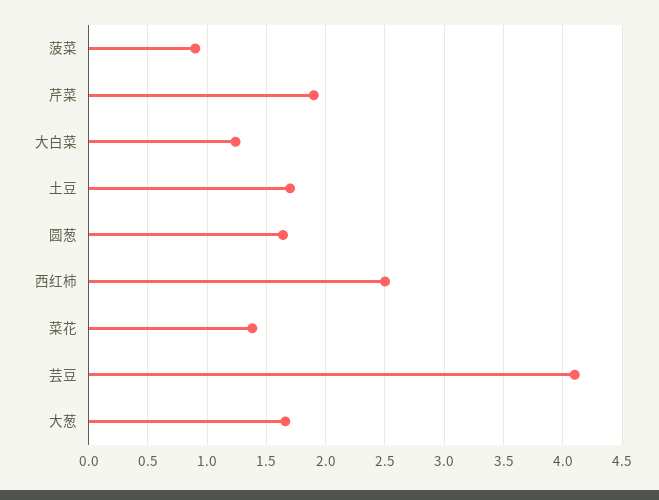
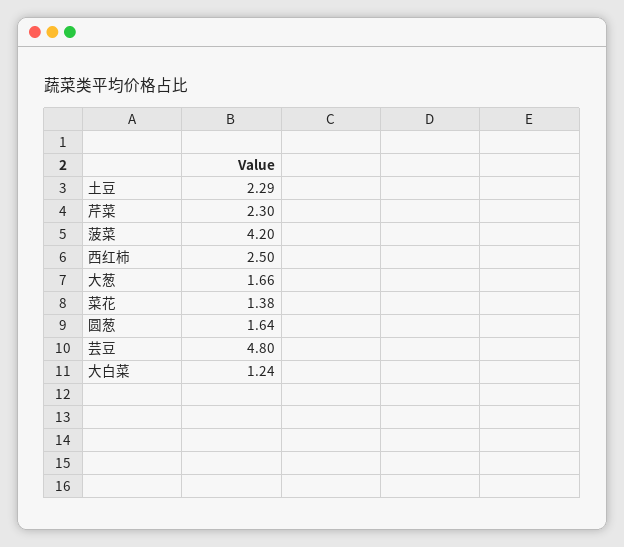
菠菜: 0.9 -> 4.2
芹菜: 1.9 -> 2.3
土豆: 1.7 -> 2.29
芸豆: 4.1 -> 4.8

